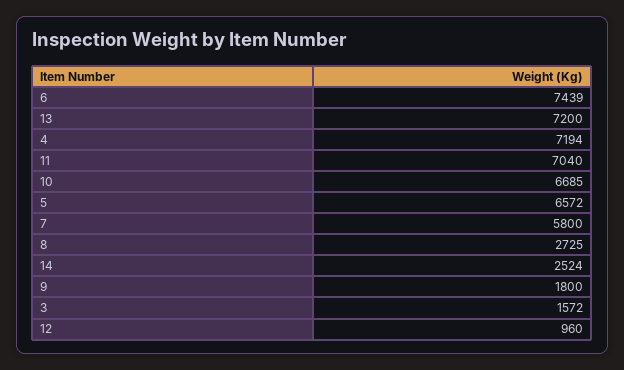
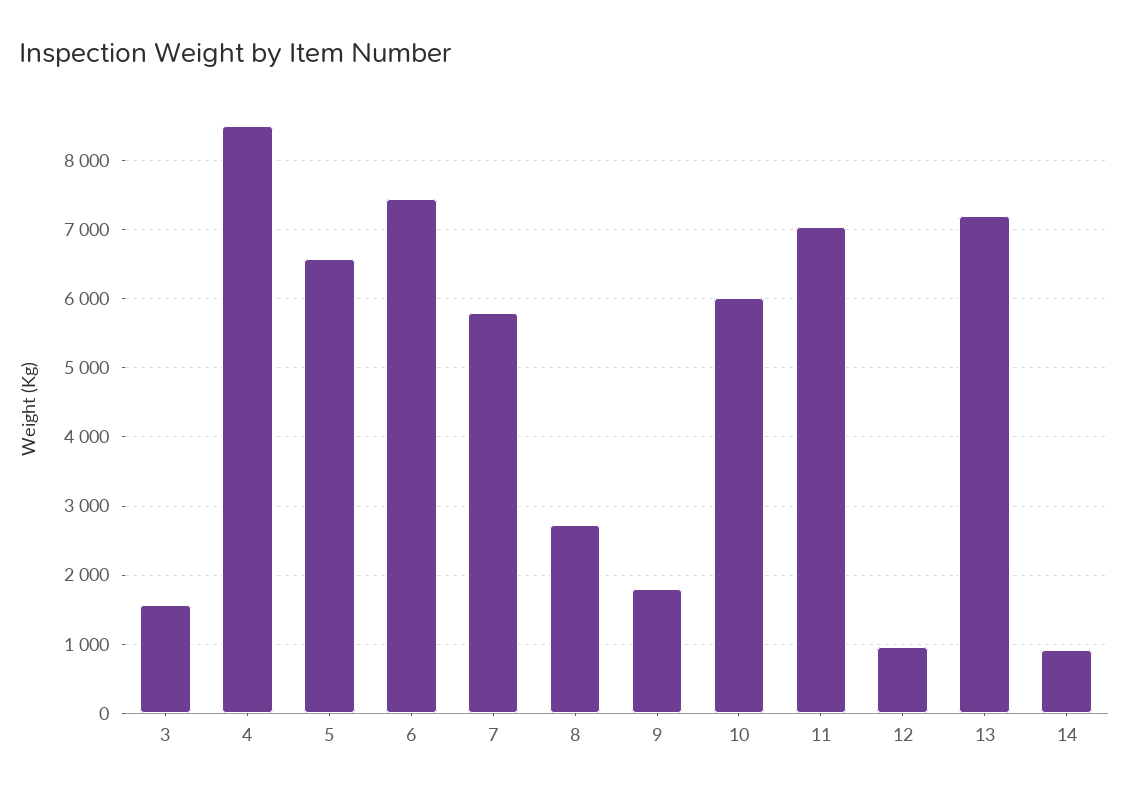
4: 7194 -> 8500
10: 6685 -> 6000
14: 2524 -> 900

